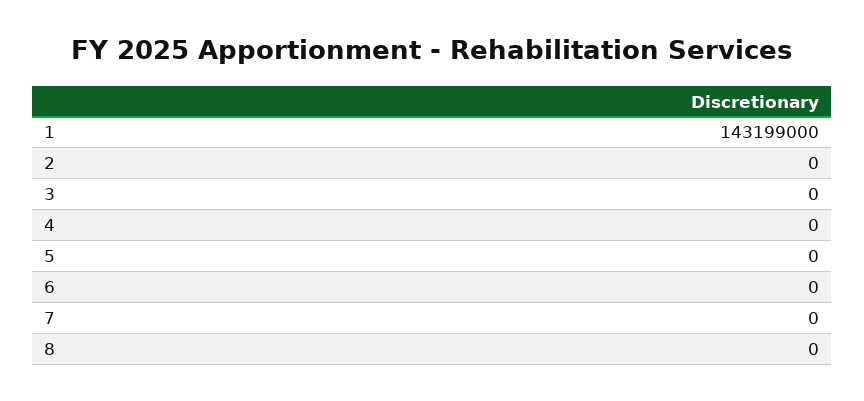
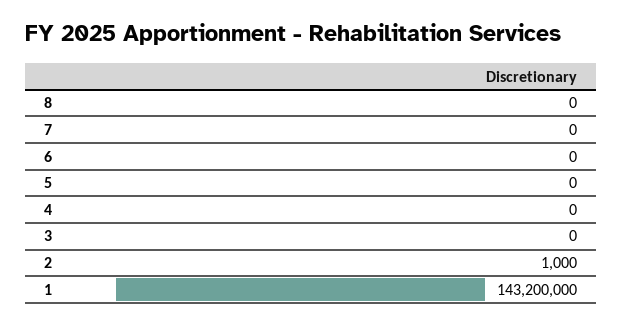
1: 143199000 -> 143200000
2: 0 -> 1000

